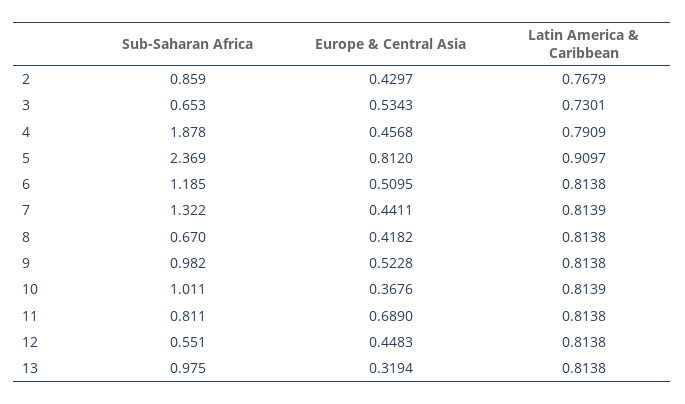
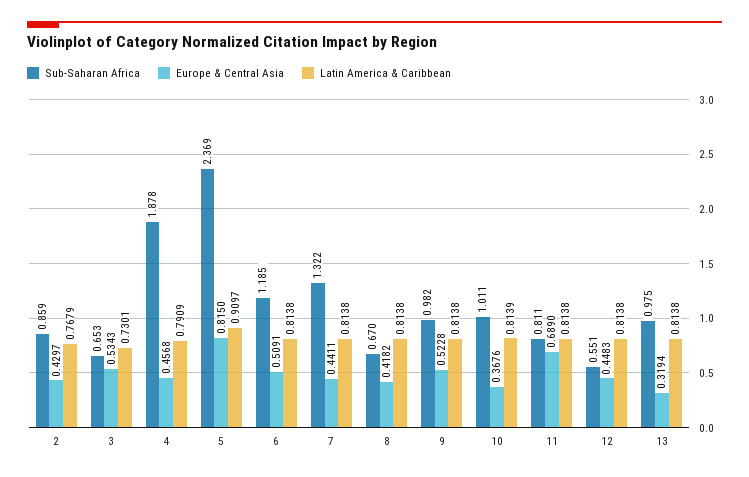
Europe & Central Asia, 5: 0.812 -> 0.815
Europe & Central Asia, 6: 0.5095 -> 0.5091
Latin America & Caribbean, 7: 0.8139 -> 0.8138

